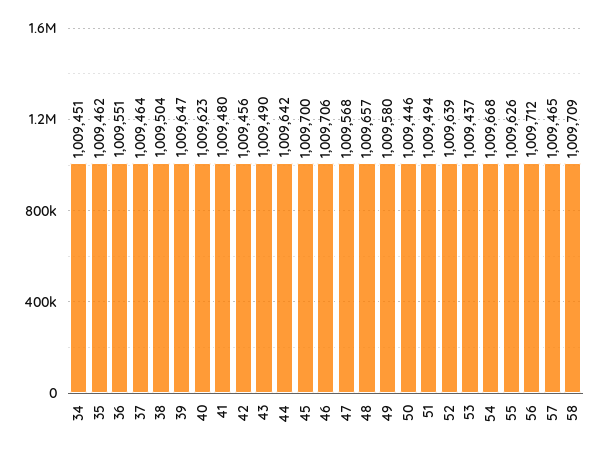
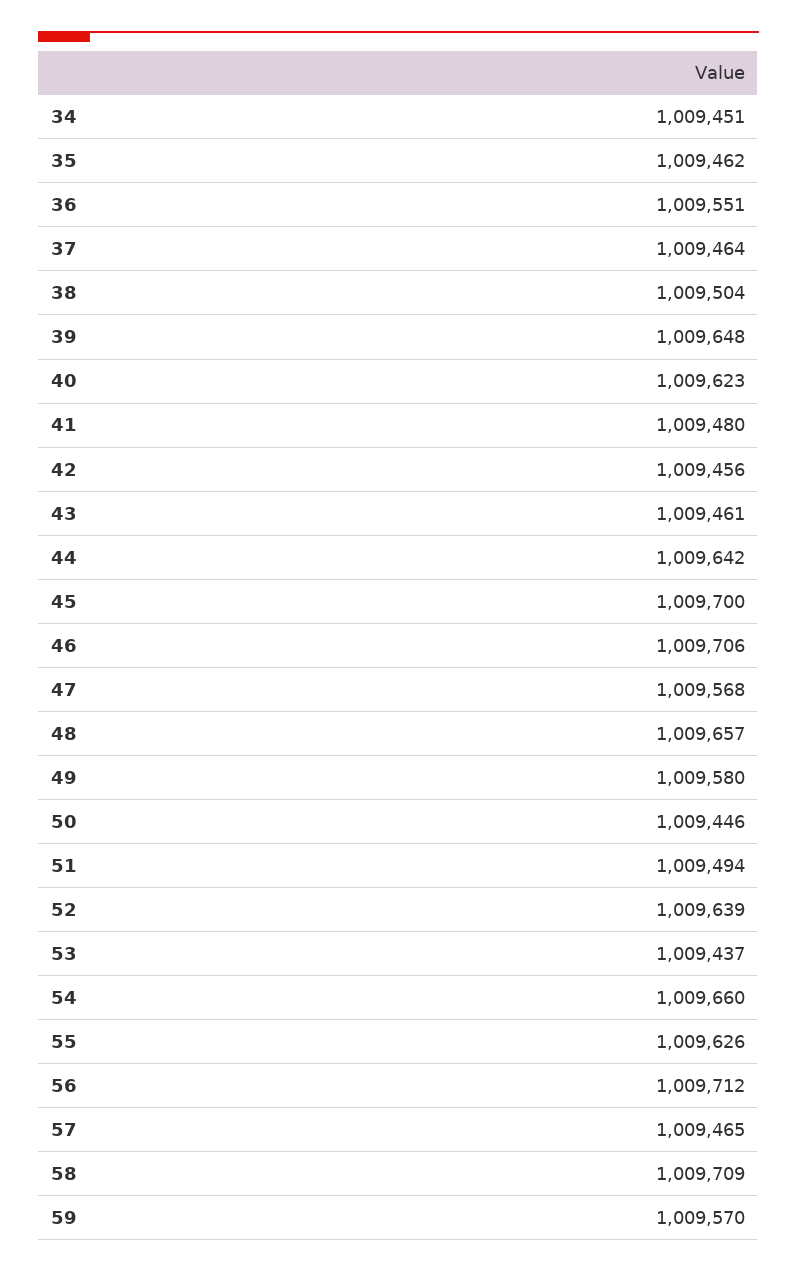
39: 1009647 -> 1009648
43: 1009490 -> 1009461
54: 1009668 -> 1009660
59: none -> 1009570

